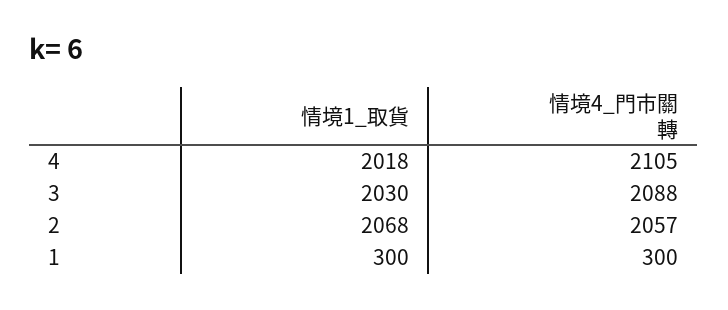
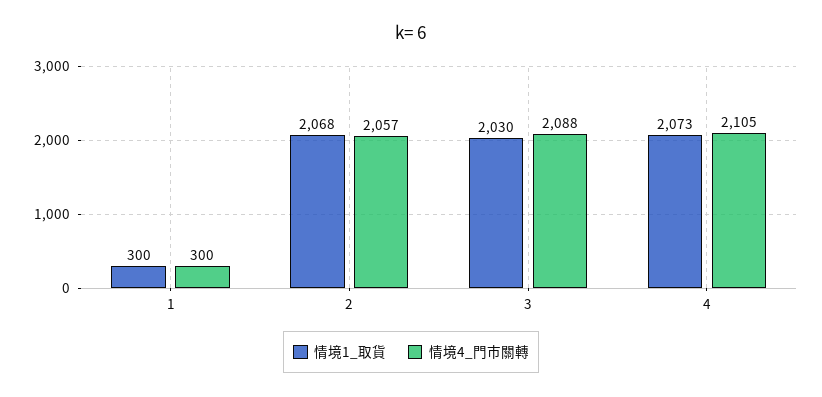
情境1_取貨, 4: 2018 -> 2073

